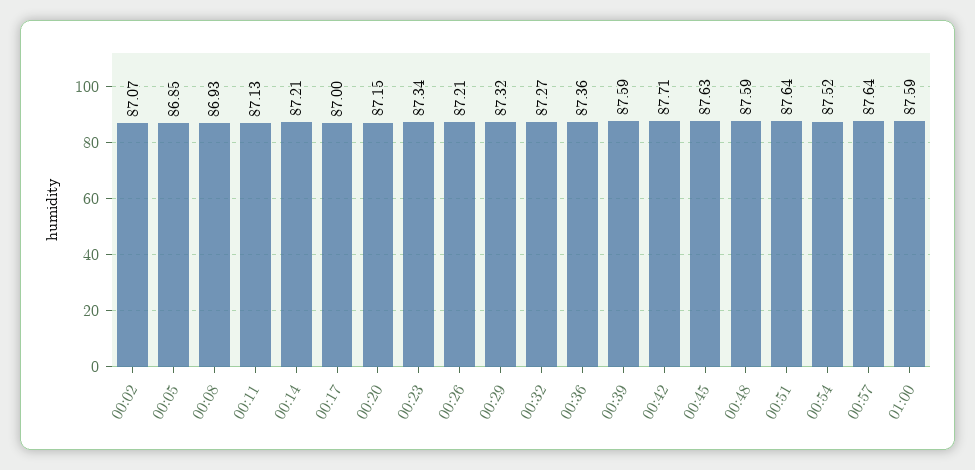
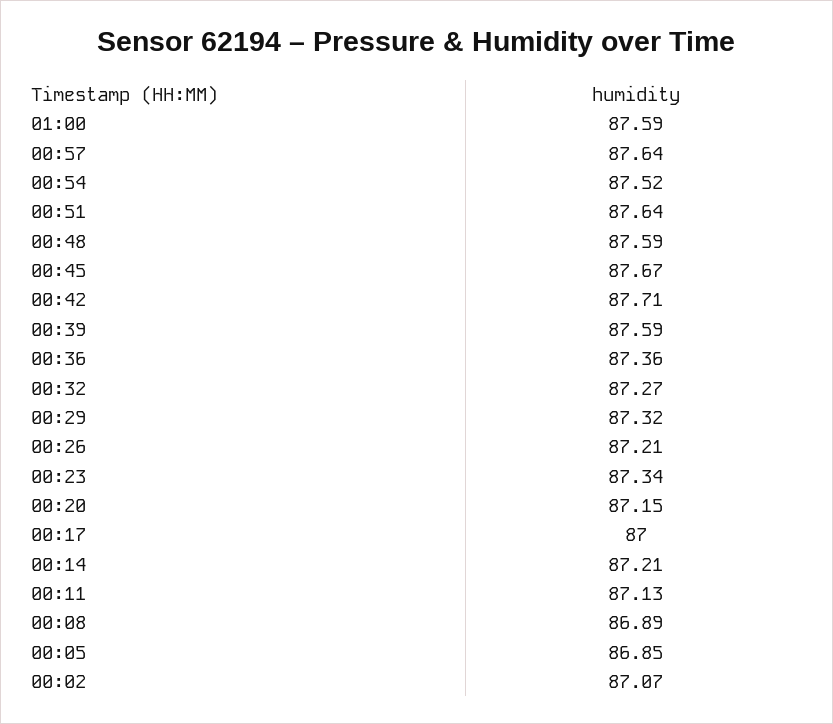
00:08: 86.93 -> 86.89
00:45: 87.63 -> 87.67

